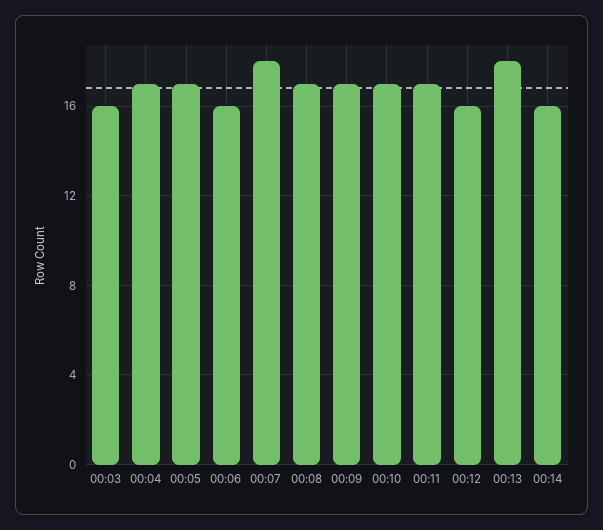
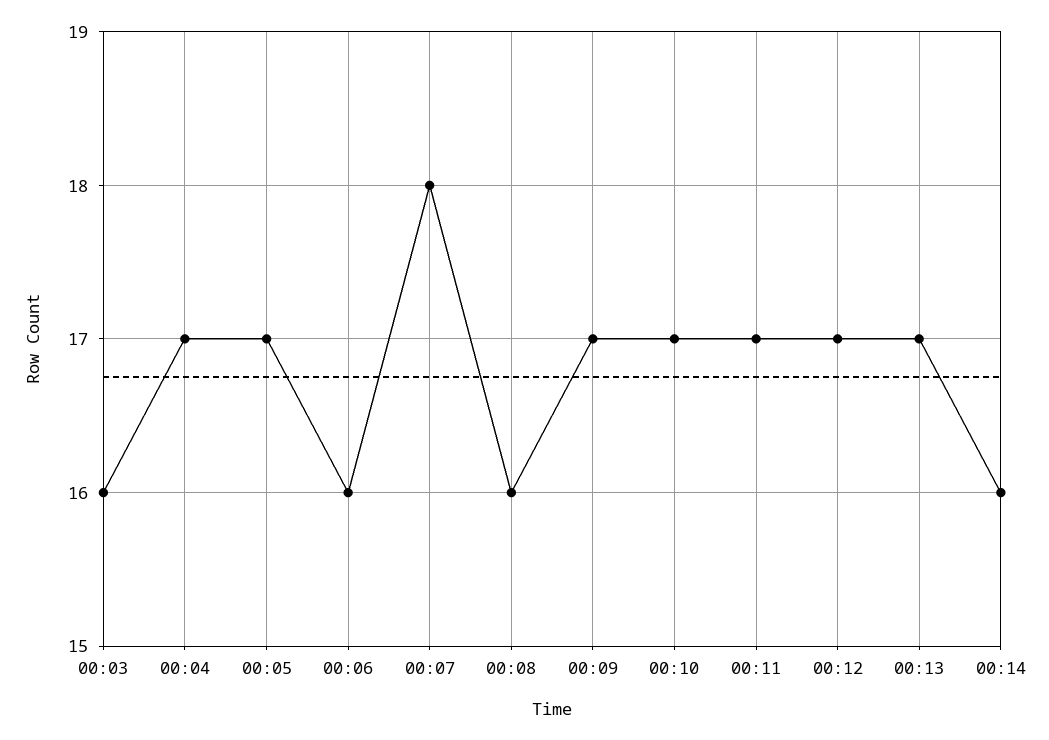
00:08: 17 -> 16
00:12: 16 -> 17
00:13: 18 -> 17

